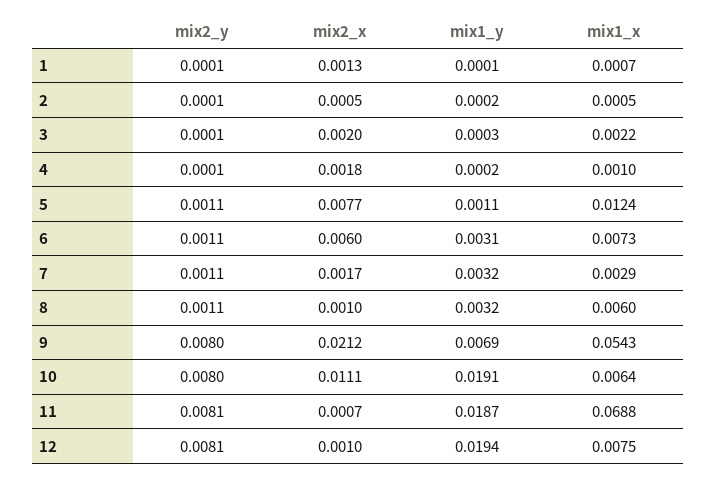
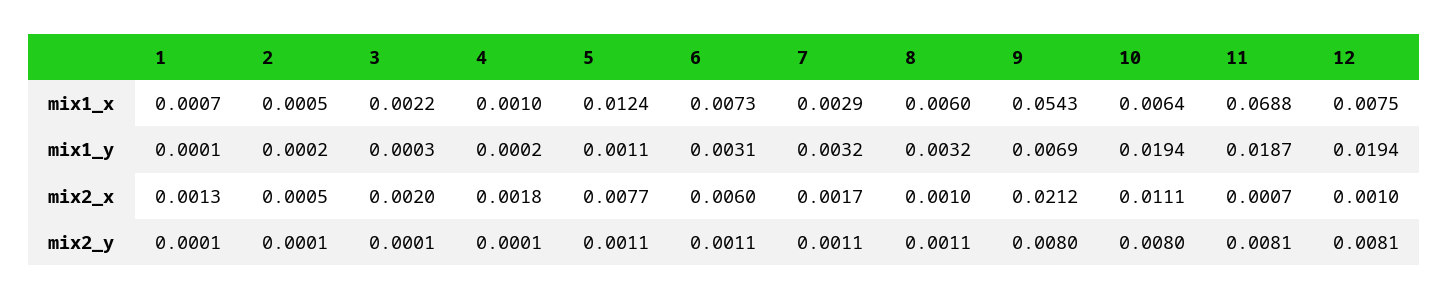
mix1_y, 10: 0.0191 -> 0.0194

